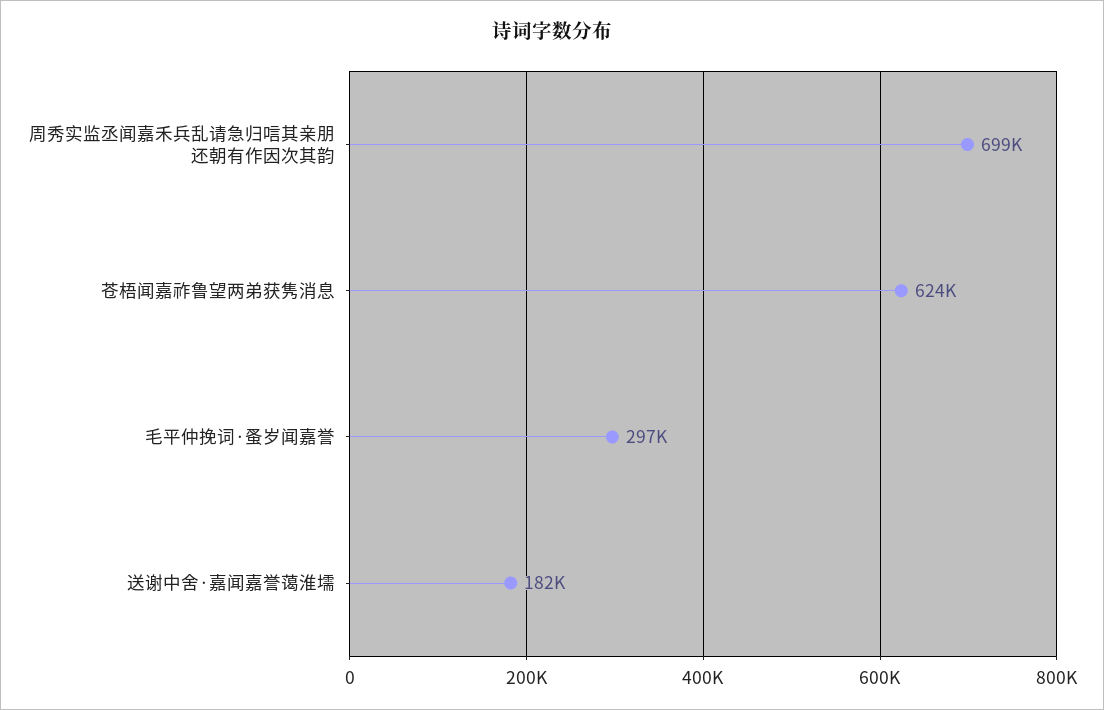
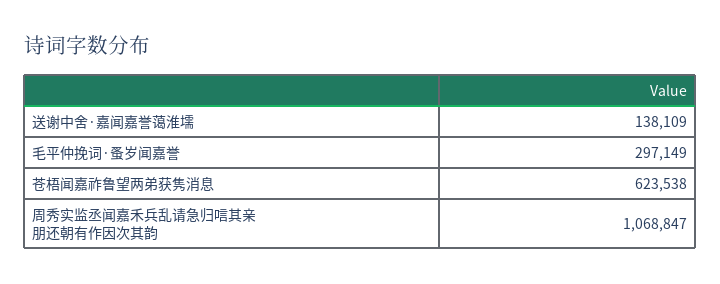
周秀实监丞闻嘉禾兵乱请急归唁其亲朋还朝有作因次其韵: 699000 -> 1068847
送谢中舍·嘉闻嘉誉蔼淮壖: 182000 -> 138109

